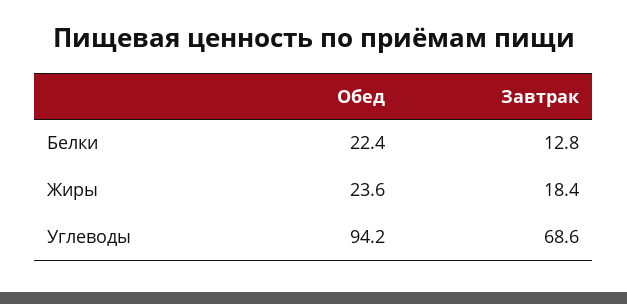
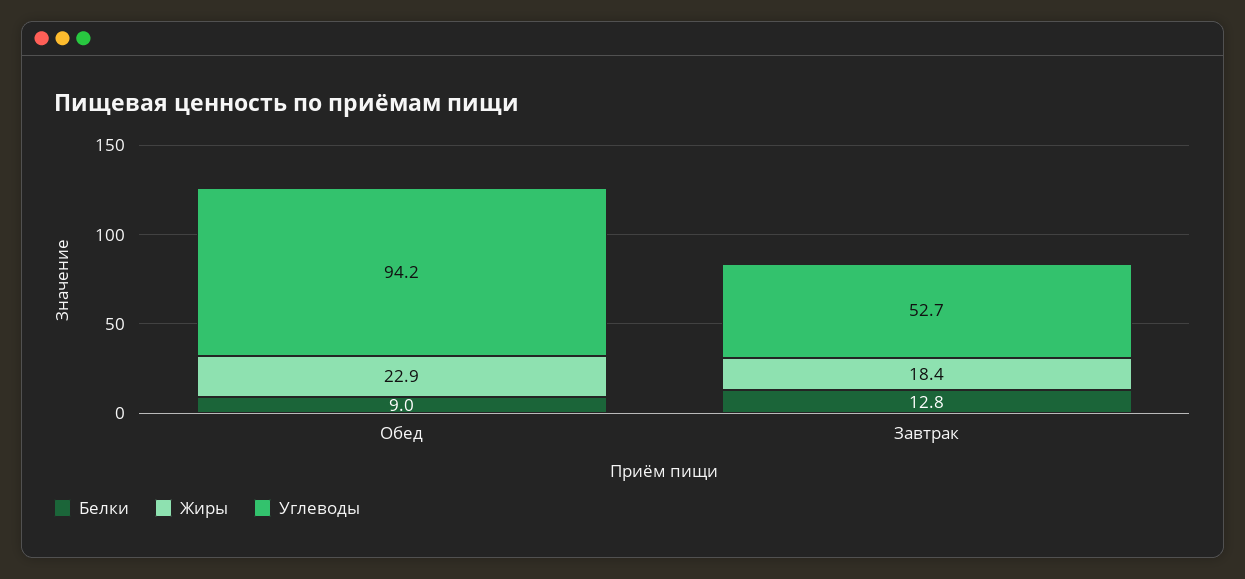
Белки, Обед: 22.4 -> 9
Жиры, Обед: 23.6 -> 22.9
Углеводы, Завтрак: 68.6 -> 52.7

